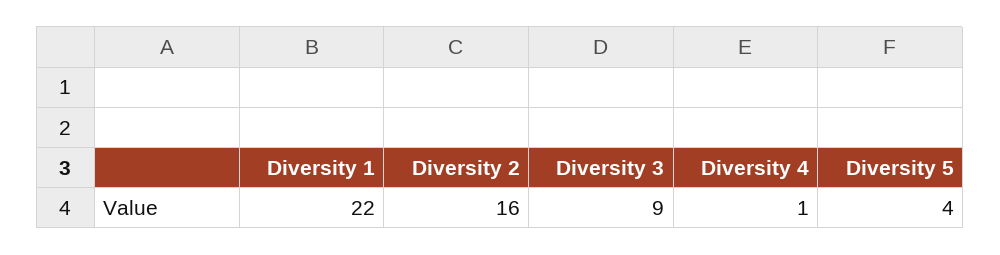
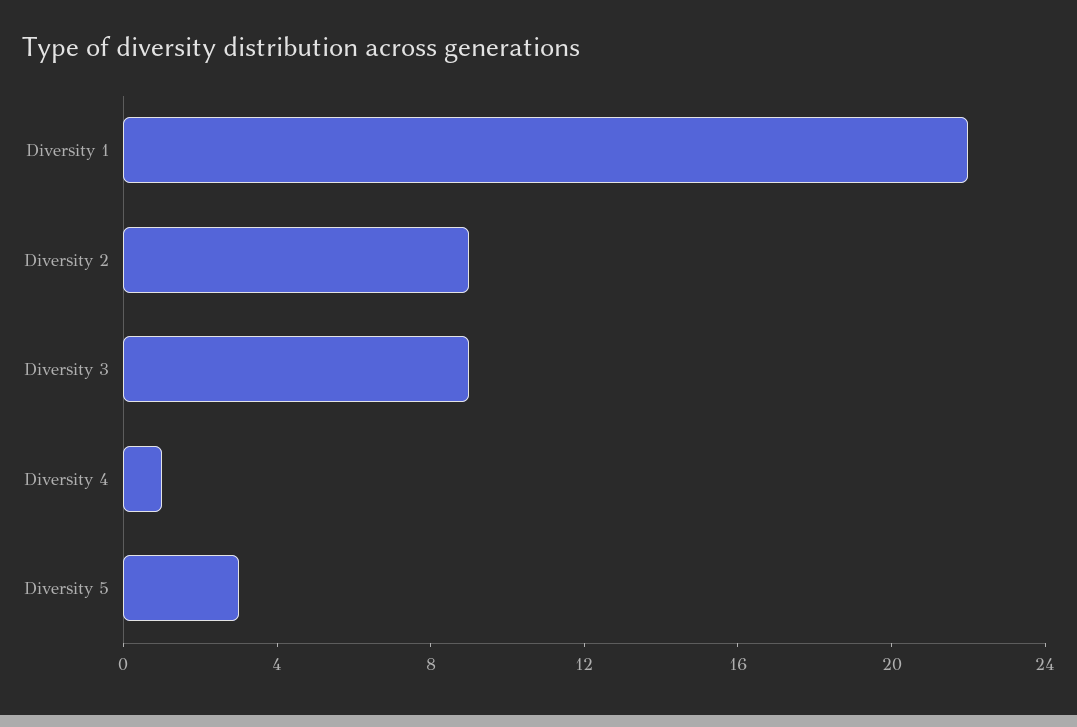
Diversity 2: 16 -> 9
Diversity 5: 4 -> 3

